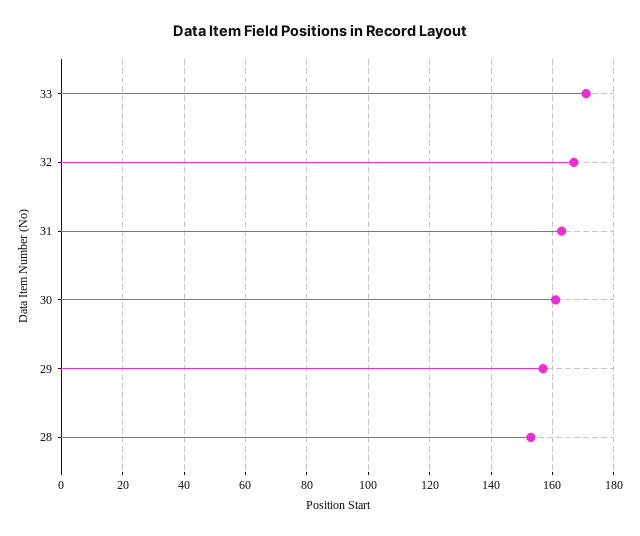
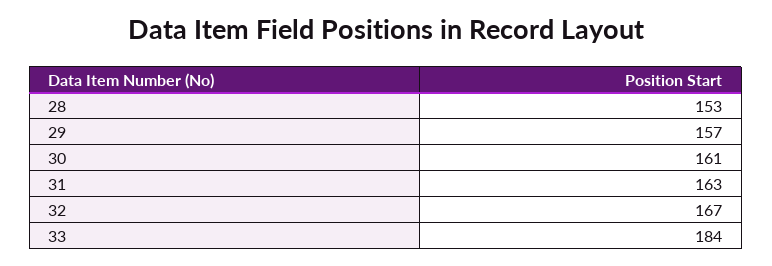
33: 170 -> 184

